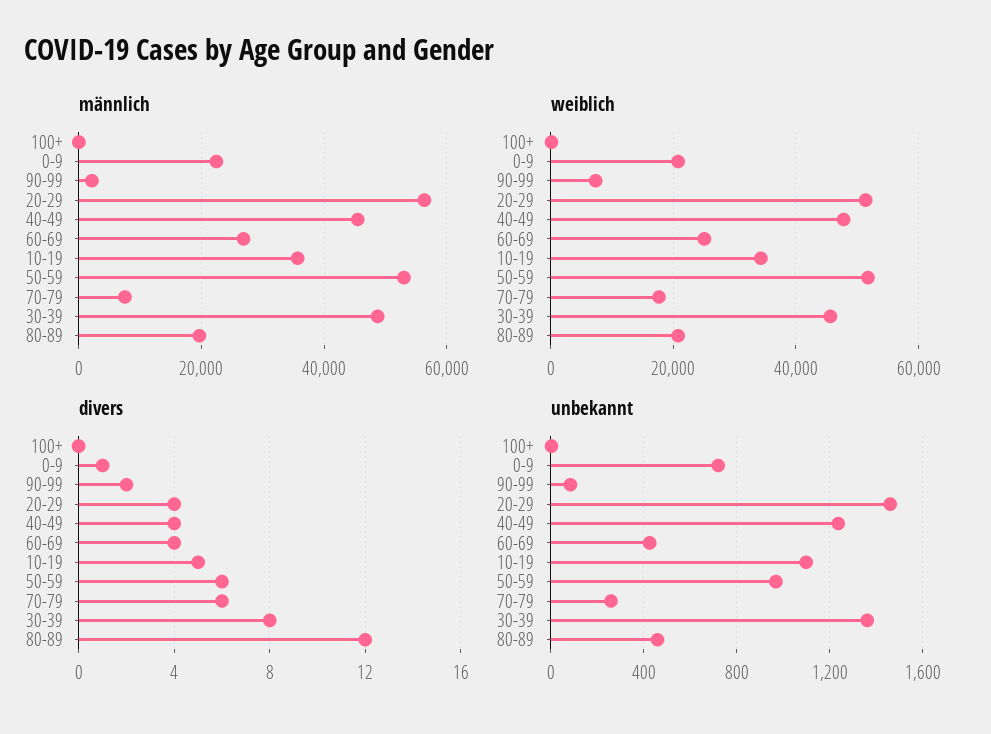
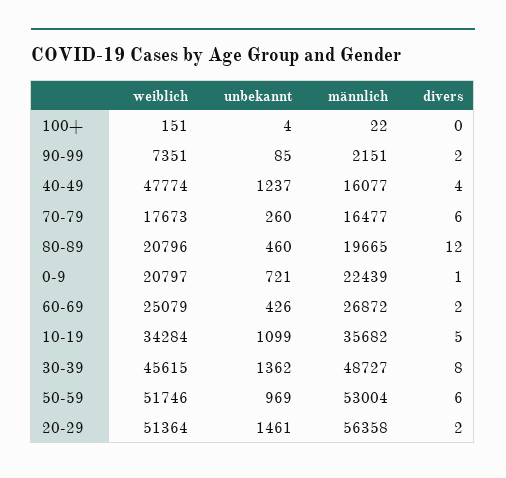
männlich, 40-49: 46000 -> 16077
männlich, 70-79: 8000 -> 16477
divers, 20-29: 4 -> 2
divers, 60-69: 4 -> 2

